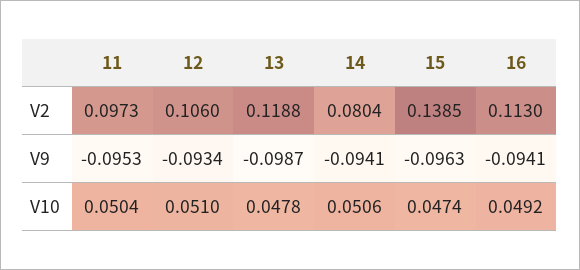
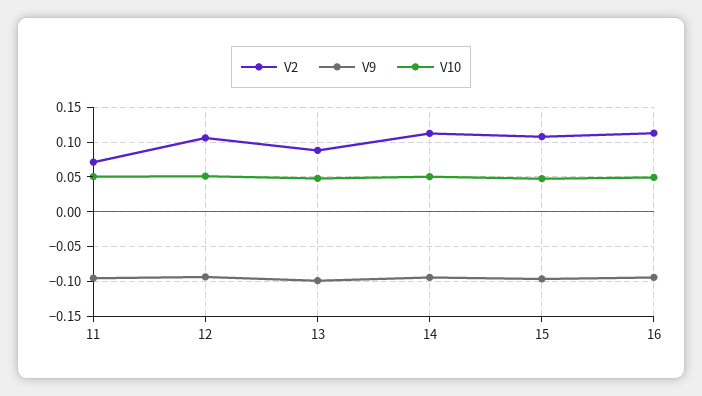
V2, 11: 0.0973 -> 0.07
V2, 13: 0.1188 -> 0.09
V2, 14: 0.0804 -> 0.11
V2, 15: 0.1385 -> 0.11

